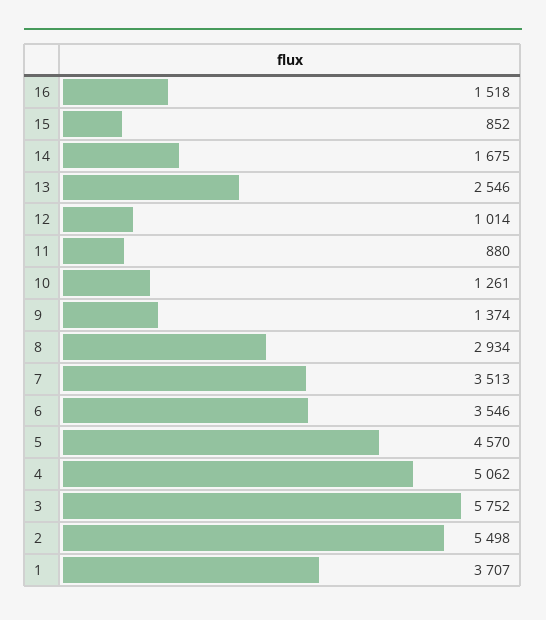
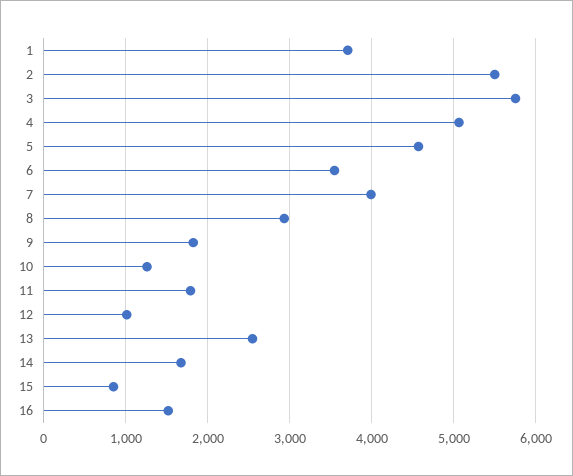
11: 880 -> 1800
9: 1374 -> 1800
7: 3513 -> 4000

